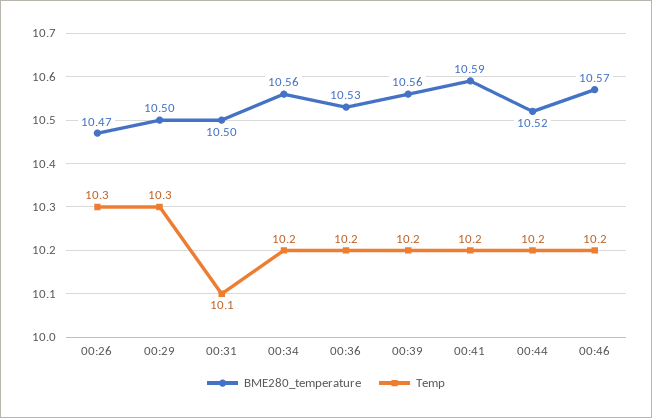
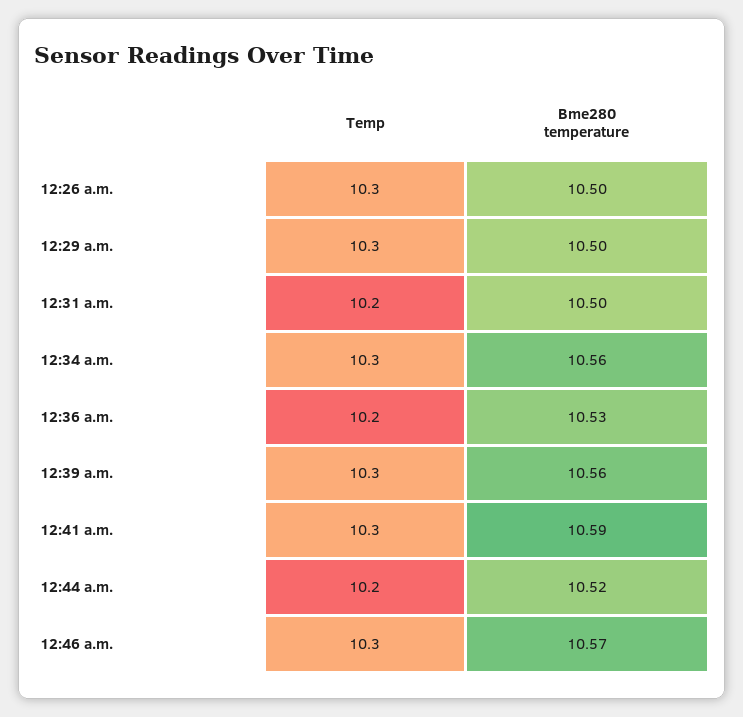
BME280_temperature, 00:26: 10.47 -> 10.5
Temp, 00:31: 10.1 -> 10.2
Temp, 00:34: 10.2 -> 10.3
Temp, 00:39: 10.2 -> 10.3
Temp, 00:41: 10.2 -> 10.3
Temp, 00:46: 10.2 -> 10.3

